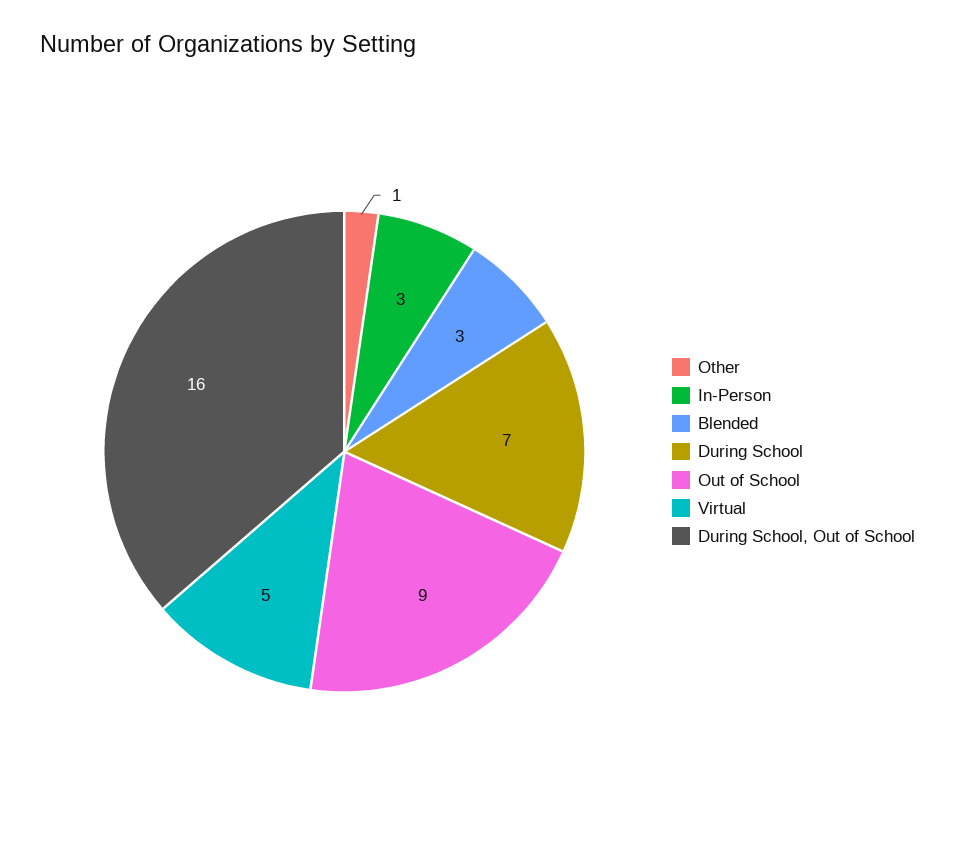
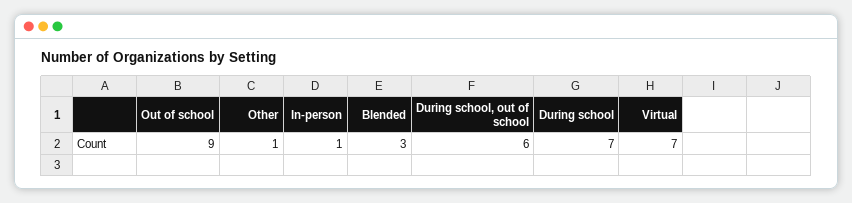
In-Person: 3 -> 1
Virtual: 5 -> 7
During School, Out of School: 16 -> 6

